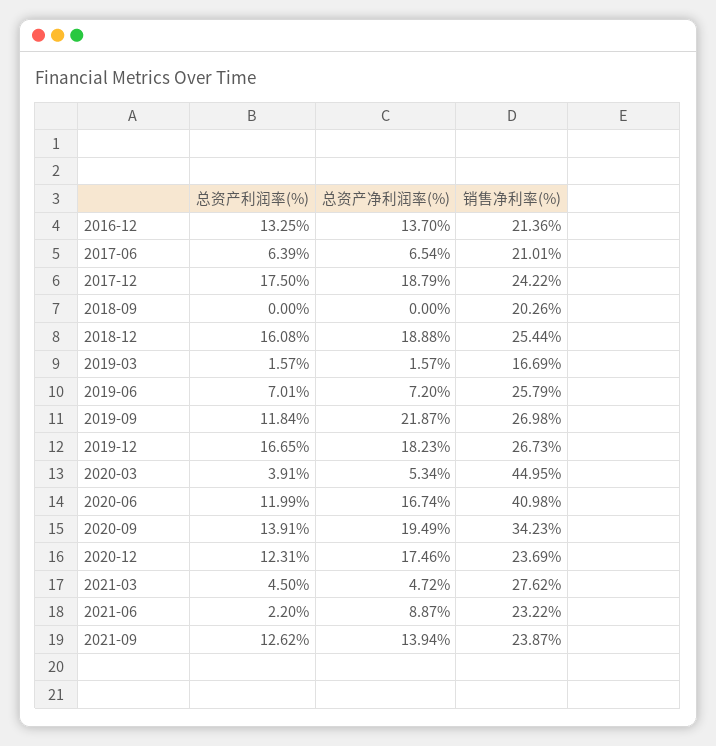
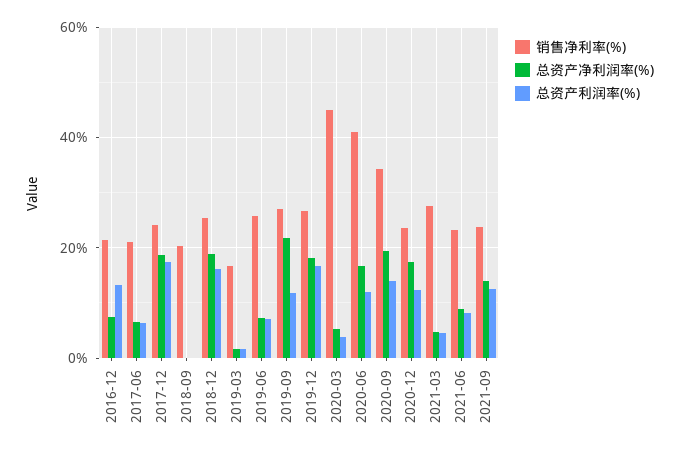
总资产净利润率(%), 2016-12: 13.7 -> 8
总资产利润率(%), 2021-06: 2.2 -> 8

